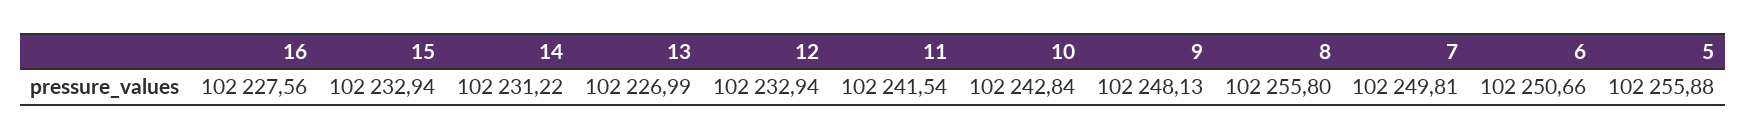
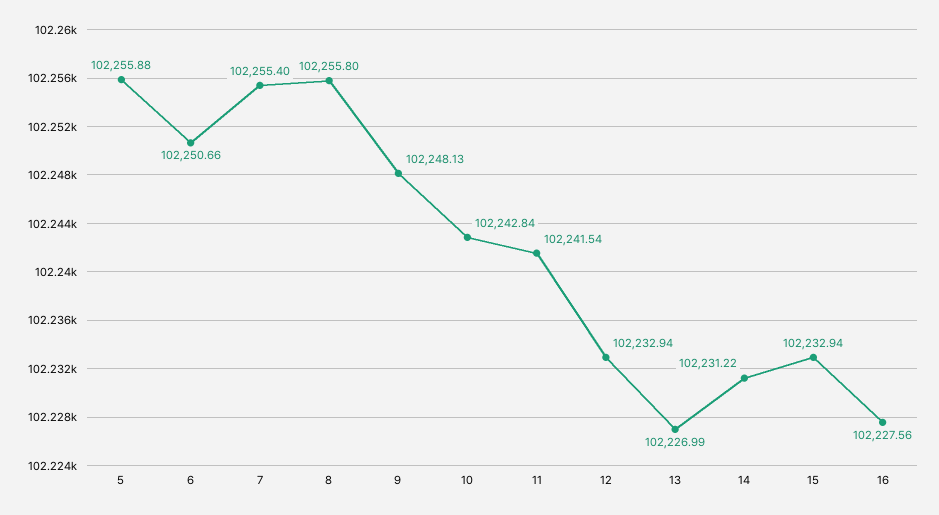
7: 102249.81 -> 102255.4

